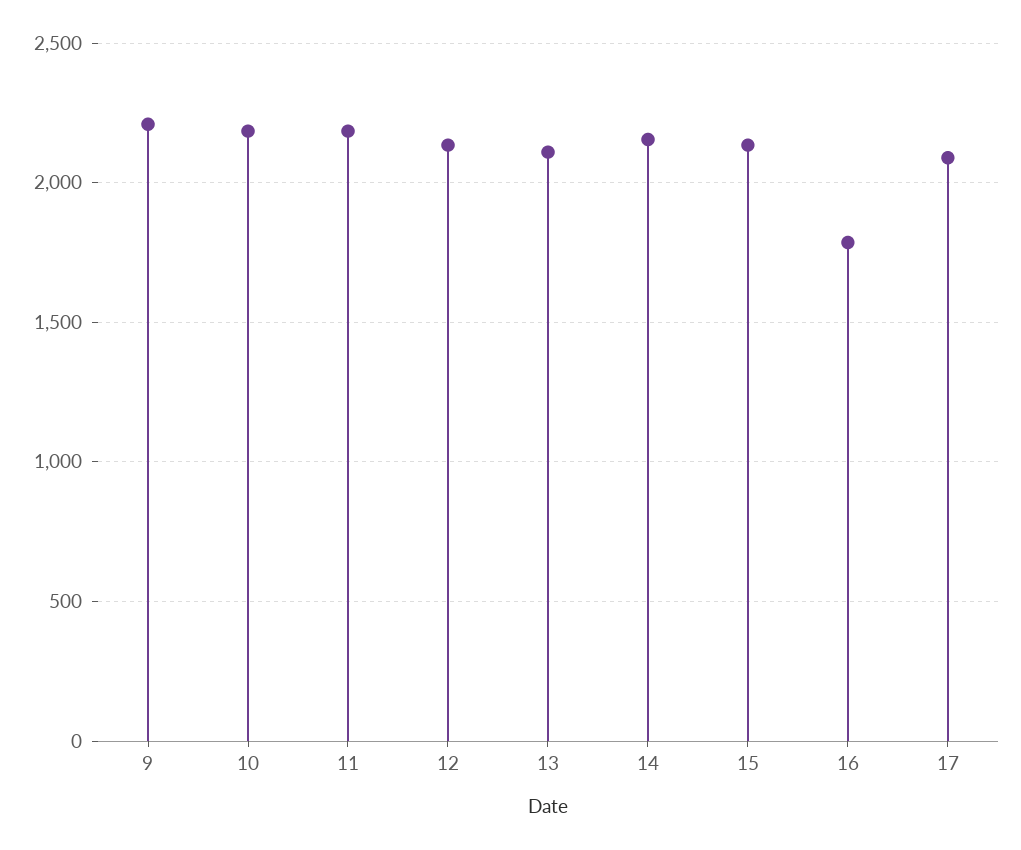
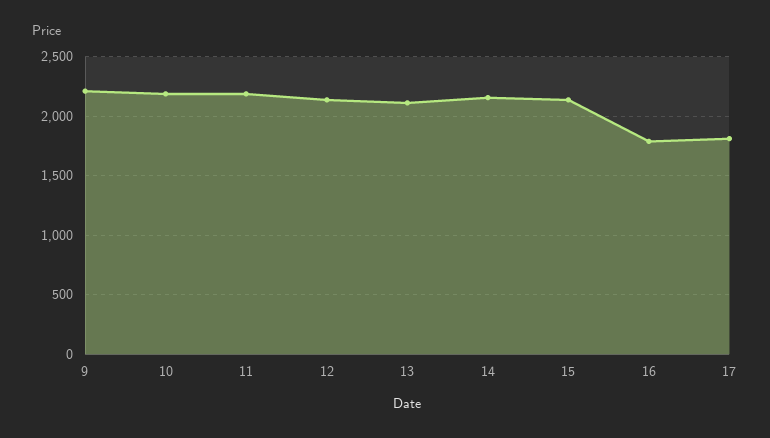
17: 2100 -> 1800

